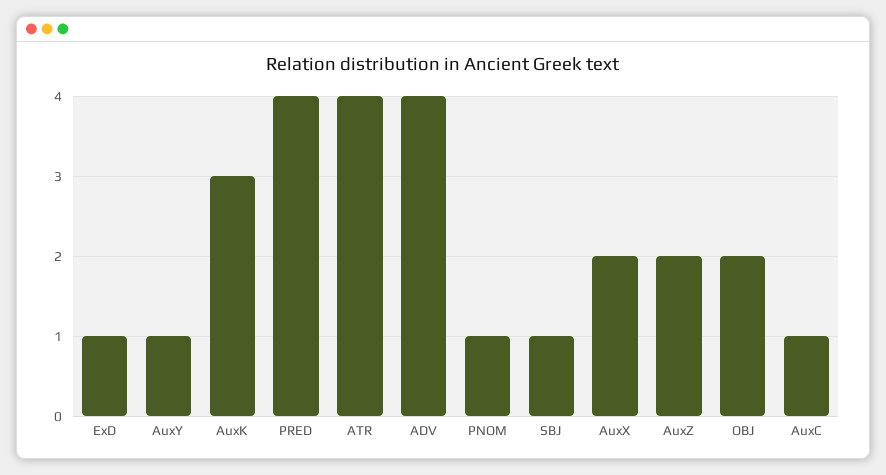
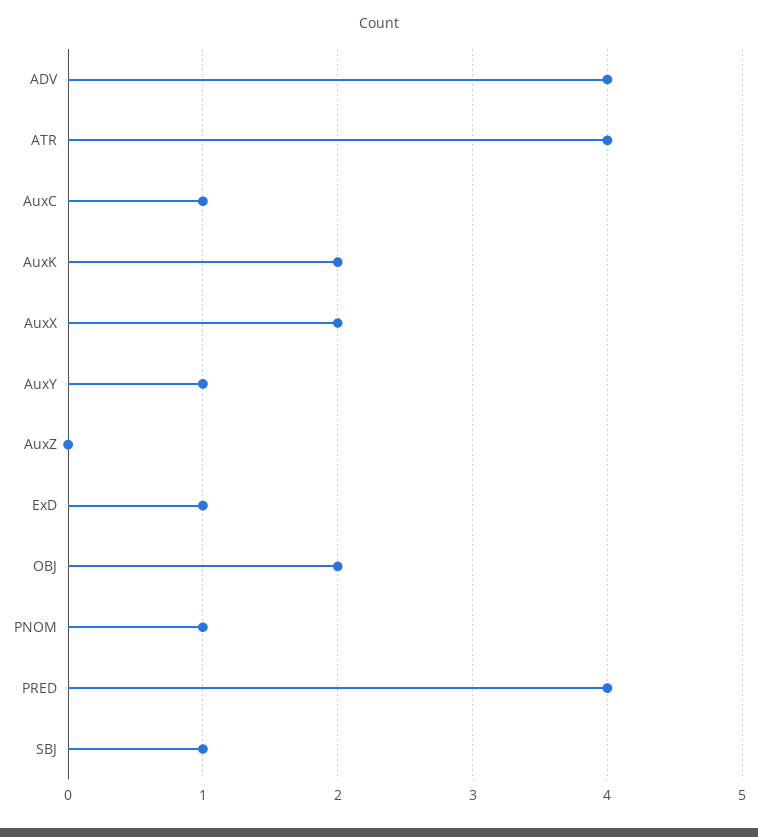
AuxK: 3 -> 2
AuxZ: 2 -> 0

